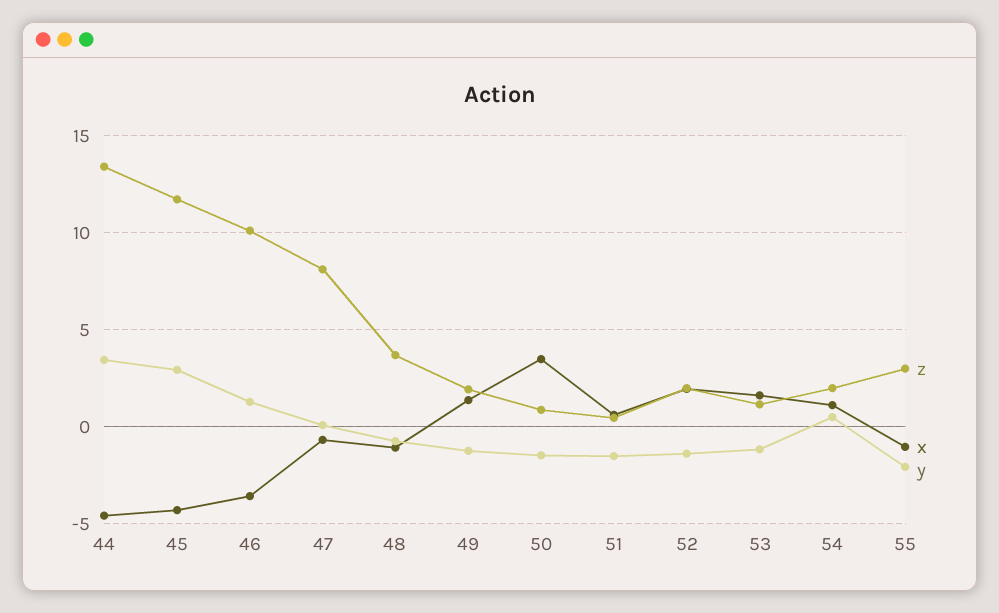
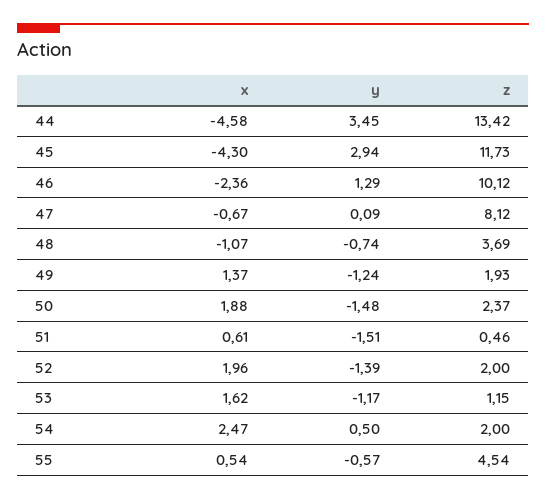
x, 46: -3.5 -> -2.36
z, 50: 1 -> 2.37
x, 50: 3.5 -> 1.88
x, 54: 1 -> 2.47
z, 55: 3 -> 4.54
x, 55: -1 -> 0.54
y, 55: -2 -> -0.57

